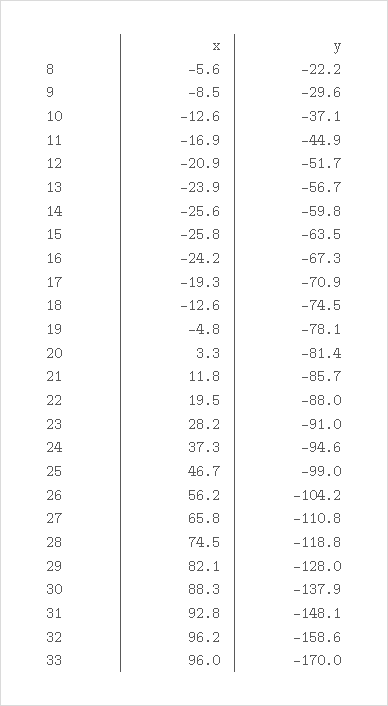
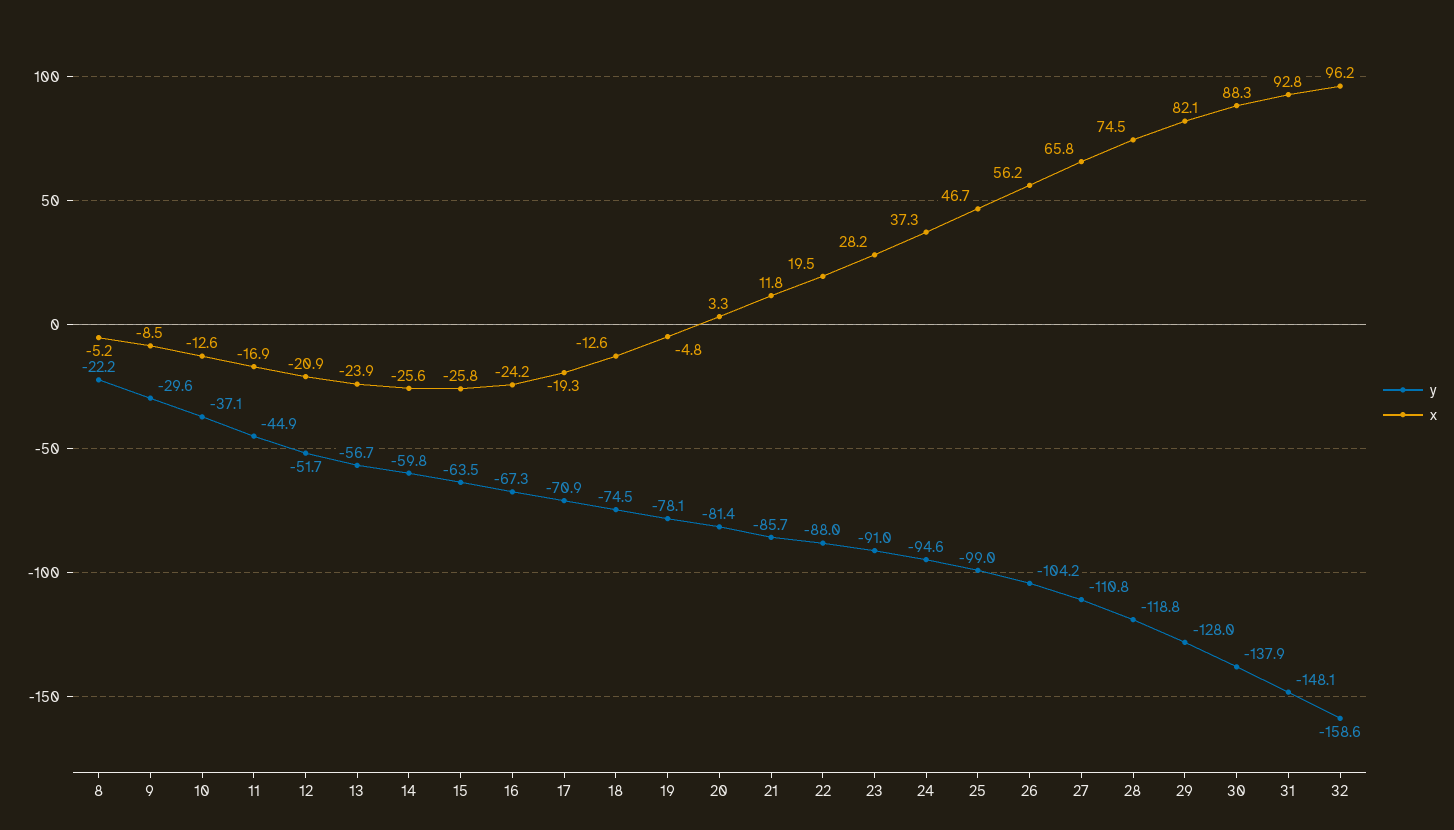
x, 8: -5.6 -> -5.2
x, 33: 96 -> none
y, 33: -170 -> none

